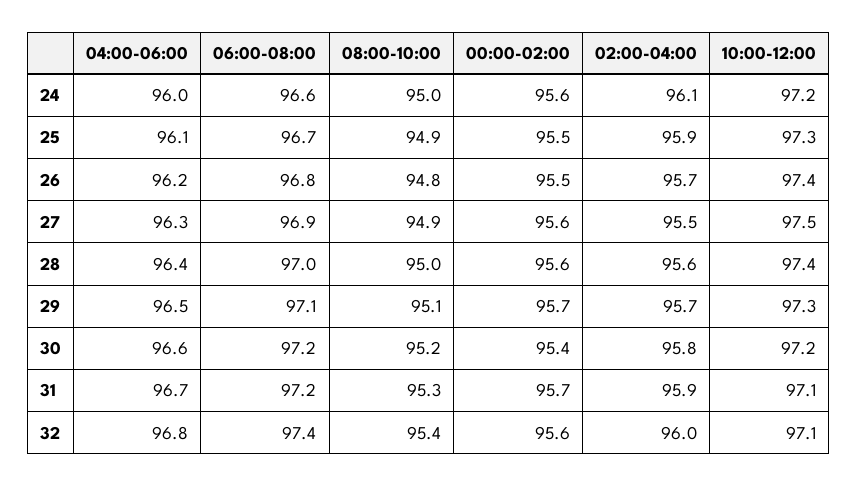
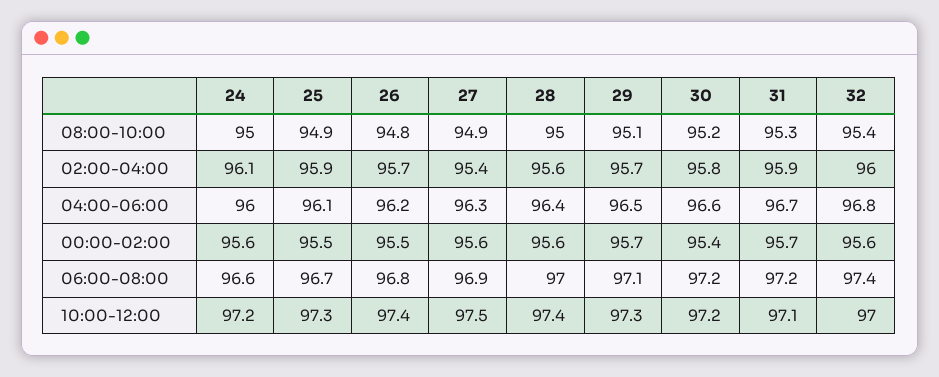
02:00-04:00, 27: 95.5 -> 95.4
10:00-12:00, 32: 97.1 -> 97

